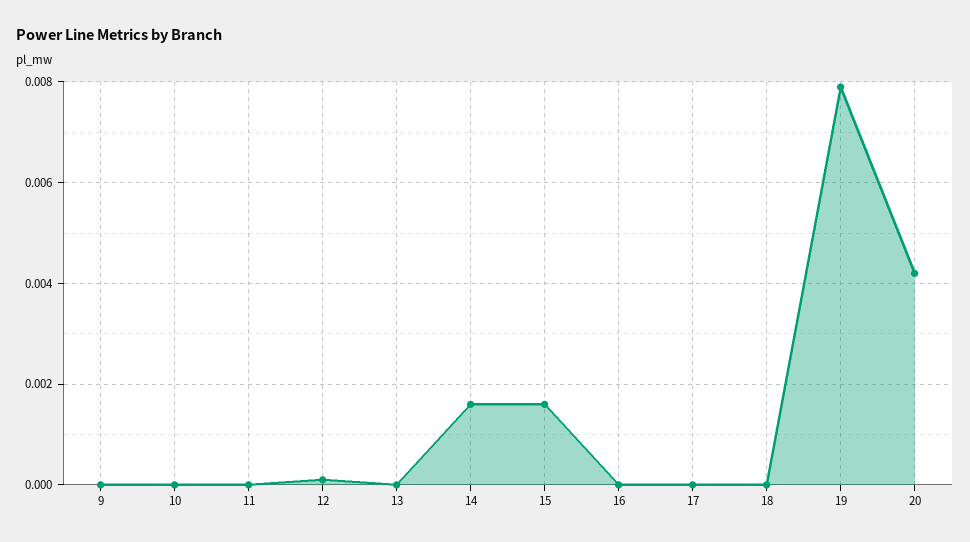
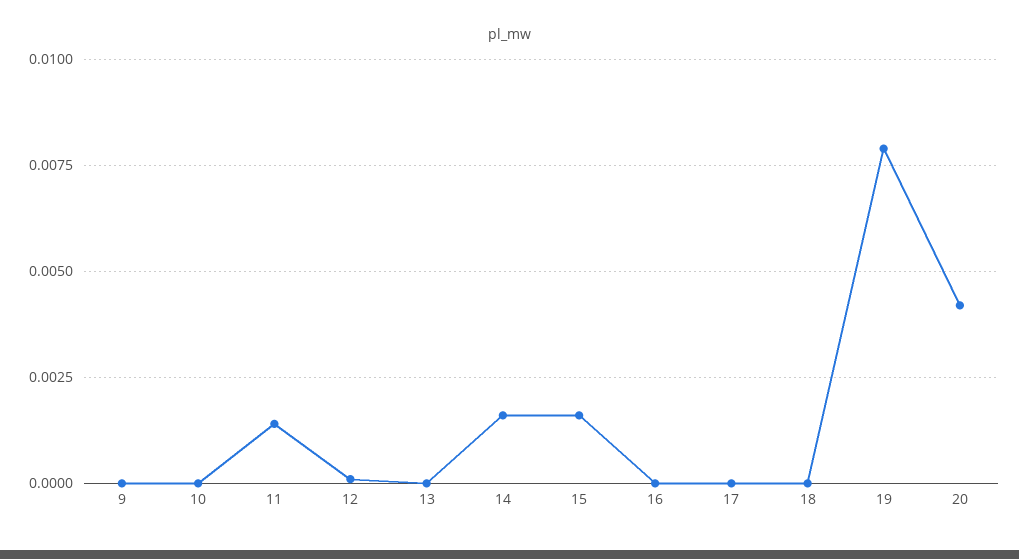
11: 0 -> 0.0015

